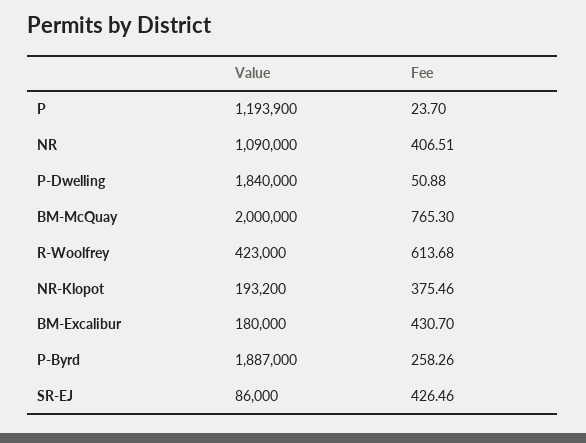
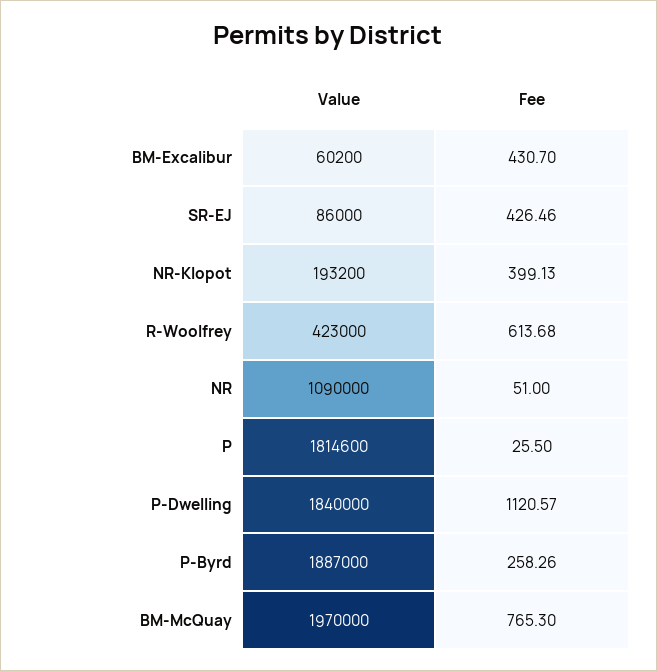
Value, P: 1193900 -> 1814600
Fee, P: 23.7 -> 25.5
Fee, NR: 406.51 -> 51
Fee, P-Dwelling: 50.88 -> 1120.57
Value, BM-McQuay: 2000000 -> 1970000
Fee, NR-Klopot: 375.46 -> 399.13
Value, BM-Excalibur: 180000 -> 60200

